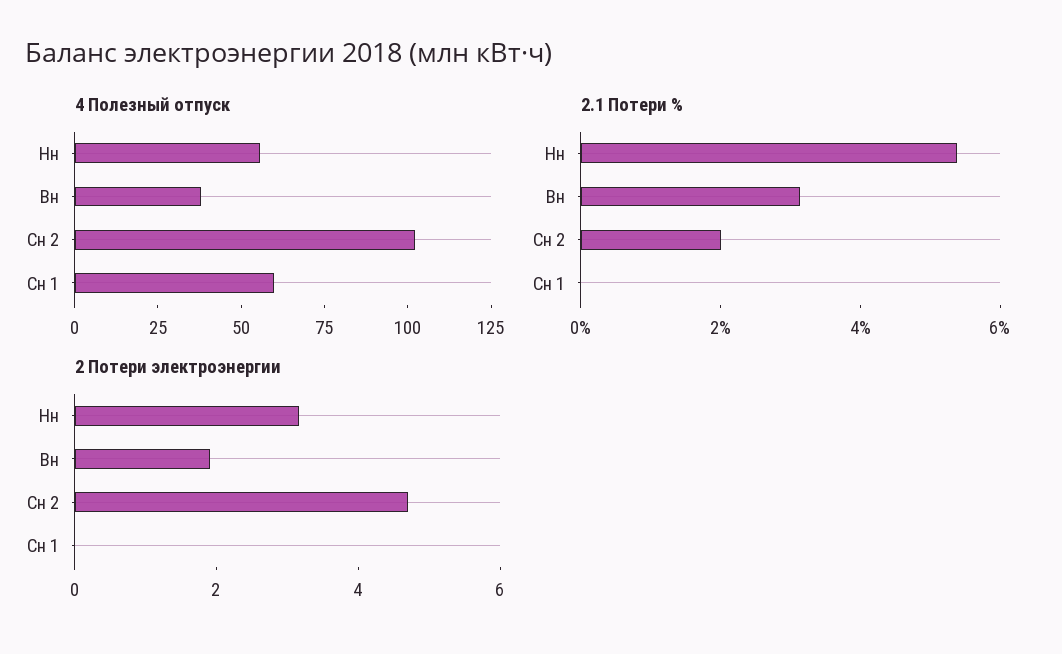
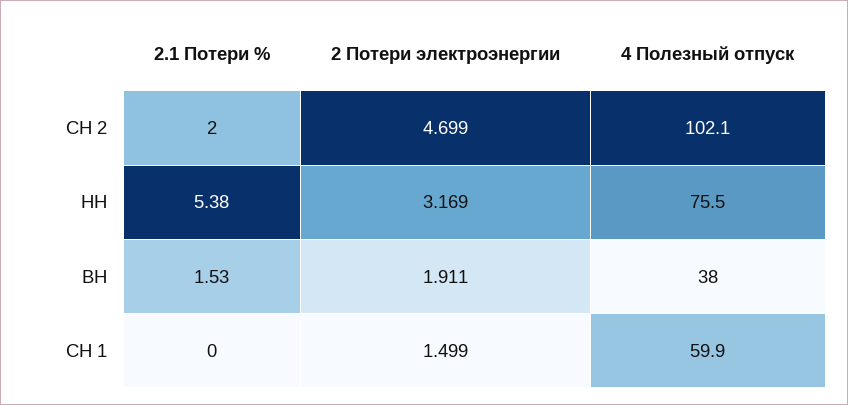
4 Полезный отпуск, Нн: 55 -> 75.5
2.1 Потери %, Вн: 3 -> 1.53
2 Потери электроэнергии, Сн 1: 0 -> 1.499

